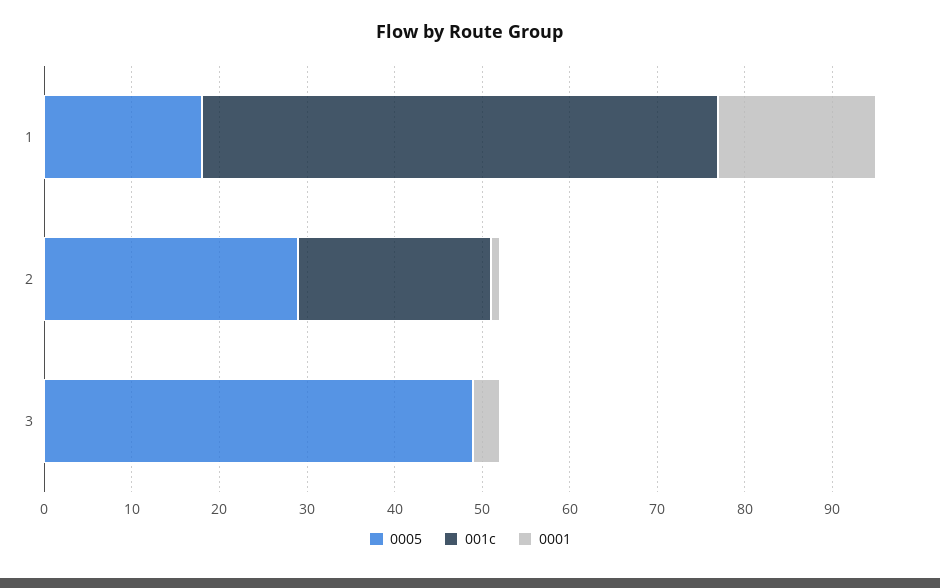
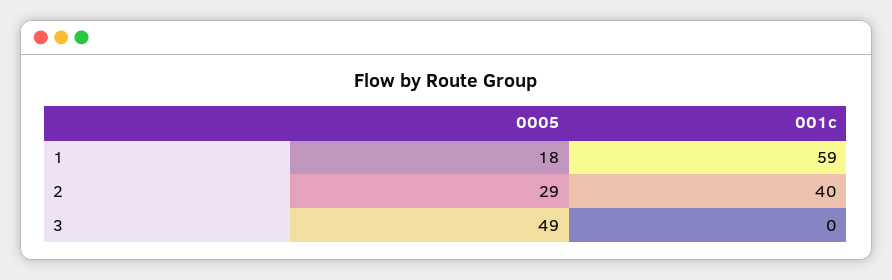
0001, 1: 18 -> none
001c, 2: 22 -> 40
0001, 2: 1 -> none
0001, 3: 3 -> none

